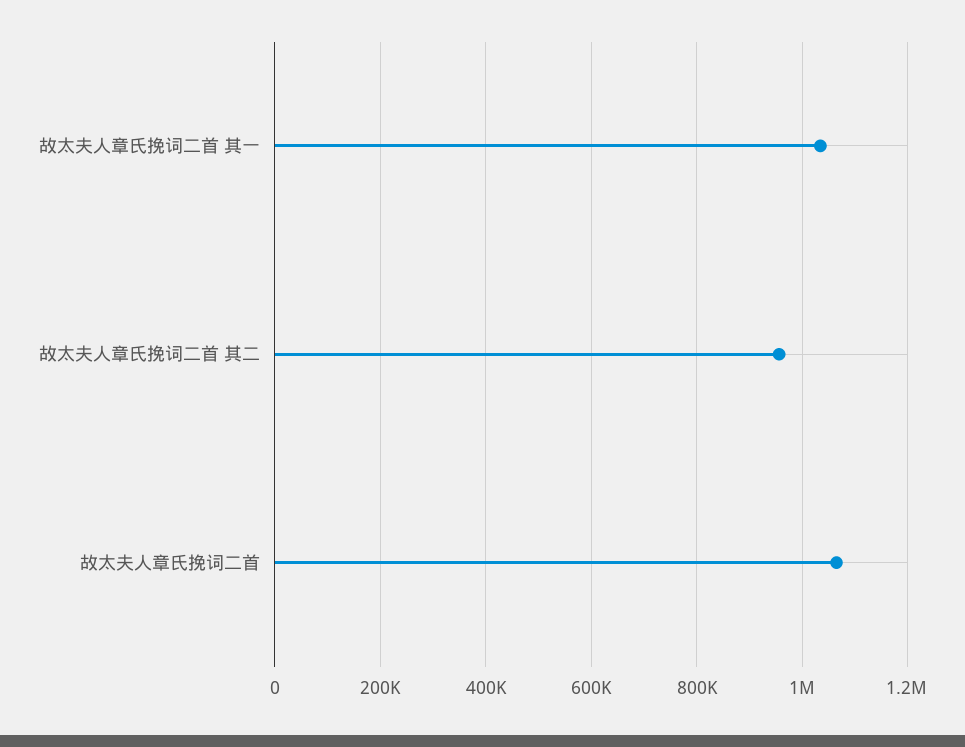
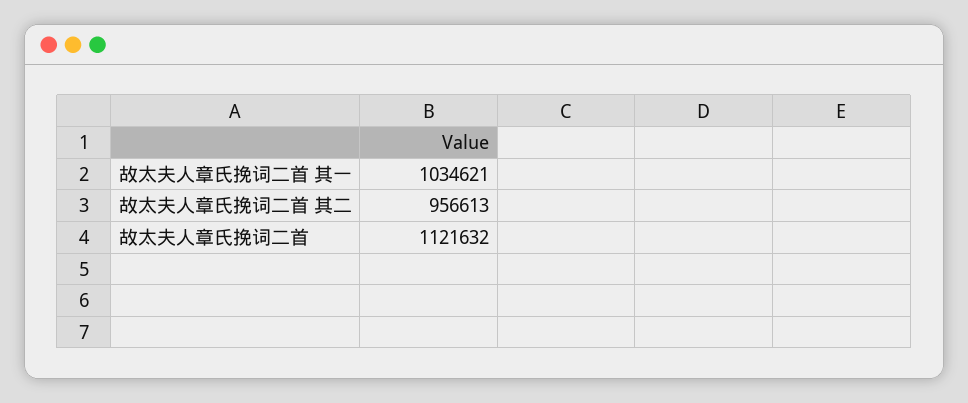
故太夫人章氏挽词二首: 1060000 -> 1121632

